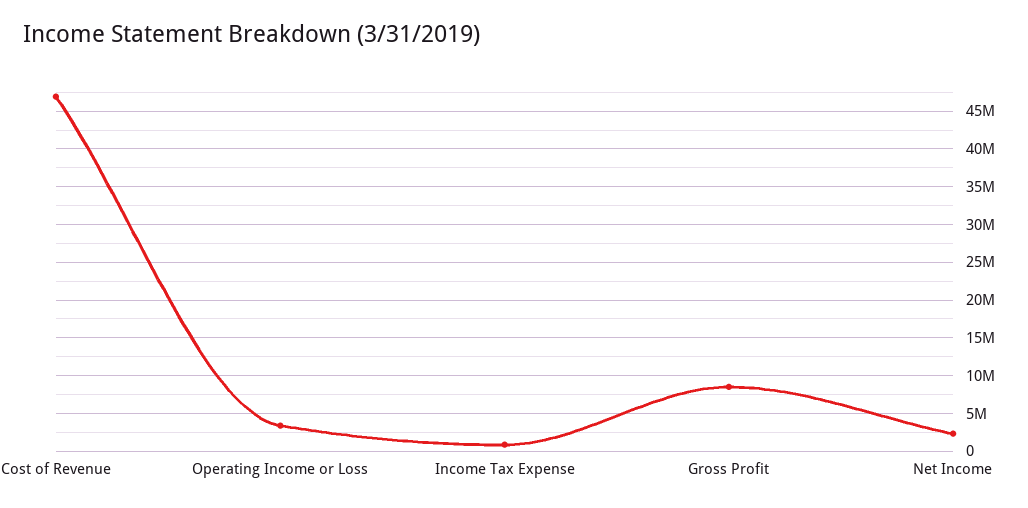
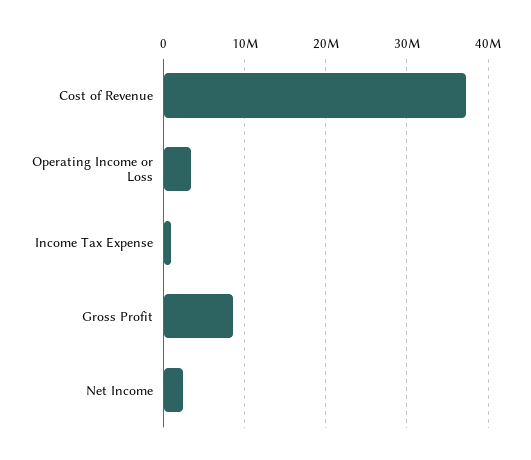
Cost of Revenue: 47000000 -> 37000000

